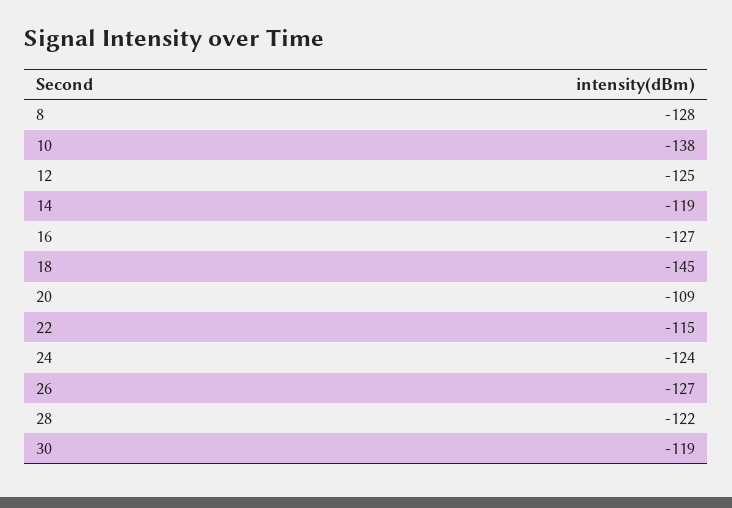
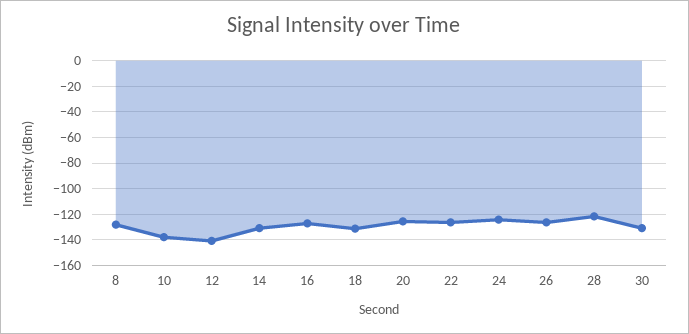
12: -125 -> -140
14: -119 -> -130
18: -145 -> -130
20: -109 -> -125
22: -115 -> -125
30: -119 -> -130

